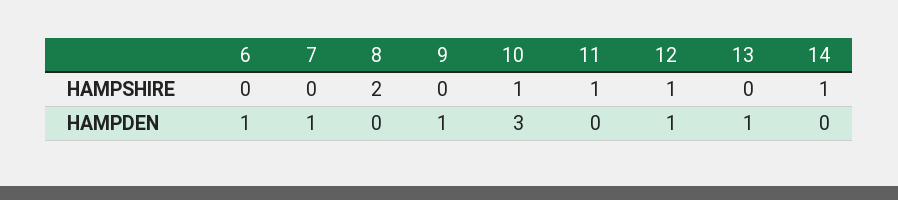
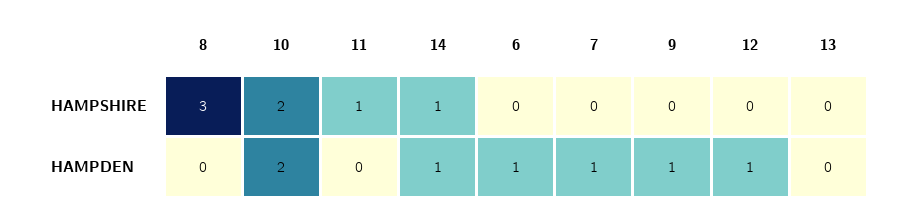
8, HAMPSHIRE: 2 -> 3
10, HAMPSHIRE: 1 -> 2
12, HAMPSHIRE: 1 -> 0
10, HAMPDEN: 3 -> 2
13, HAMPDEN: 1 -> 0
14, HAMPDEN: 0 -> 1

